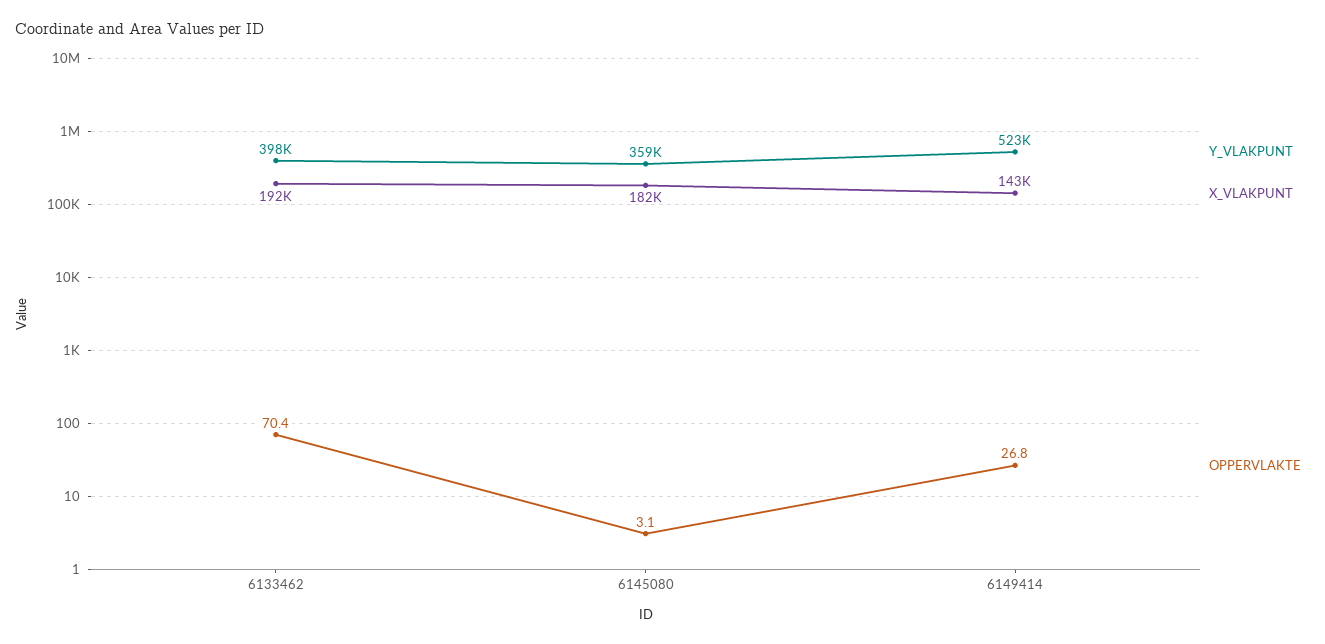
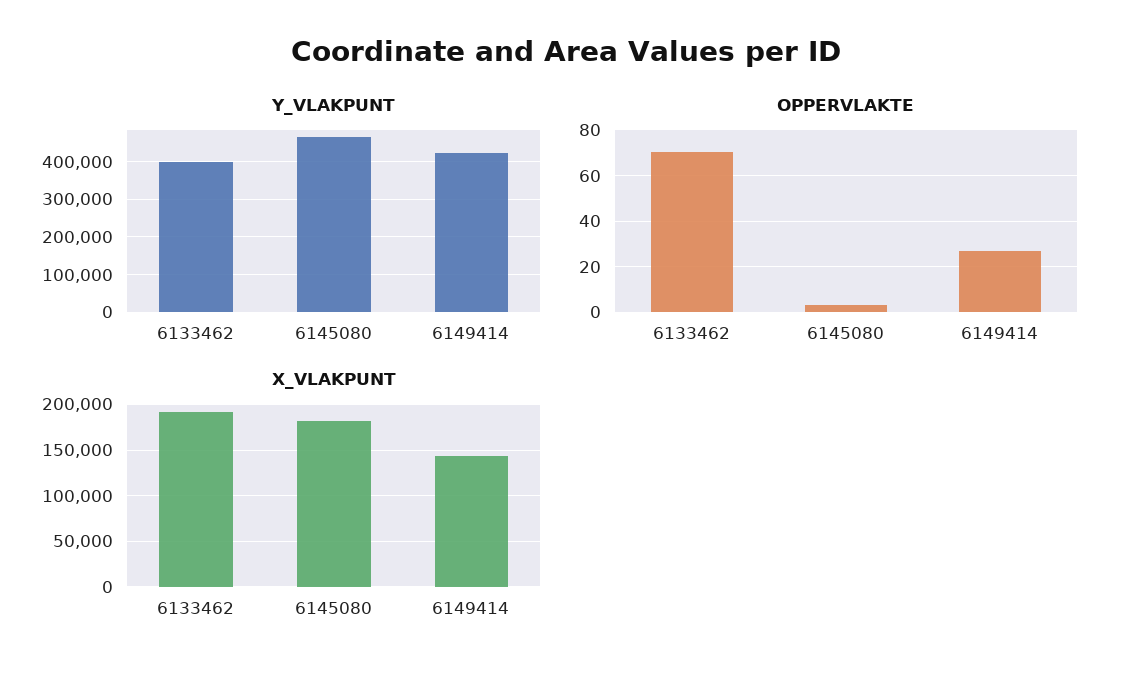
Y_VLAKPUNT, 6145080: 359000 -> 460000
Y_VLAKPUNT, 6149414: 523000 -> 420000

